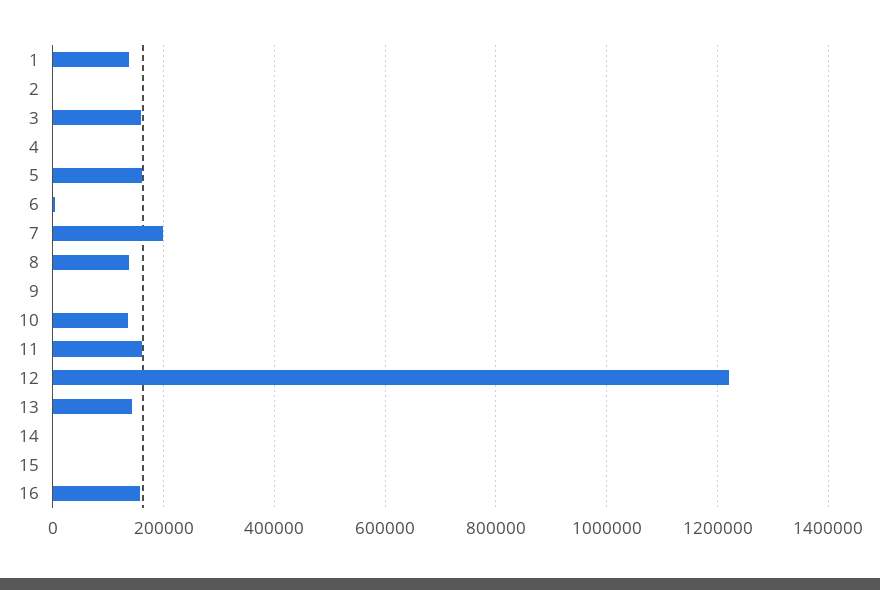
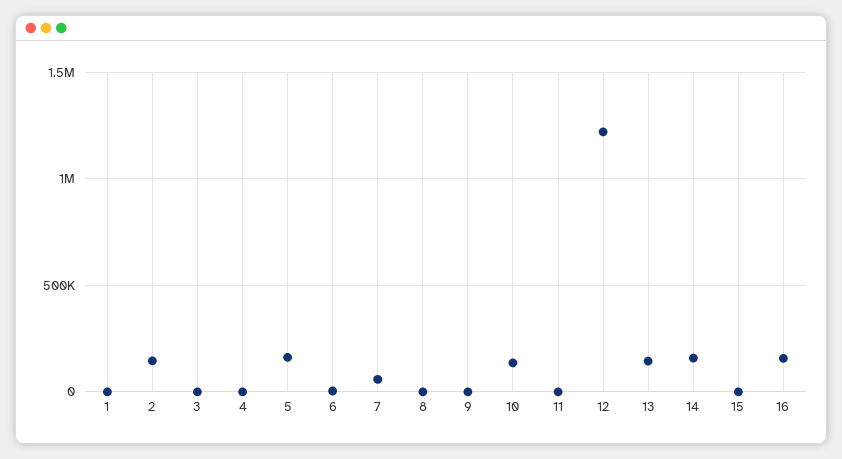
1: 140000 -> 0
2: 0 -> 150000
3: 160000 -> 0
7: 200000 -> 50000
8: 140000 -> 0
11: 160000 -> 0
14: 0 -> 150000

